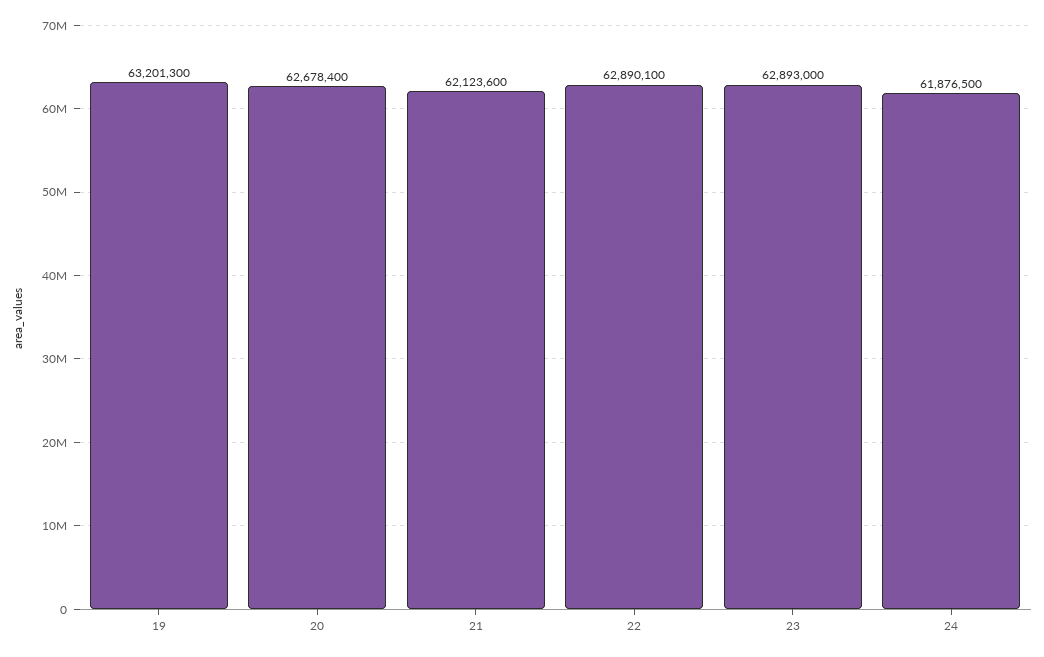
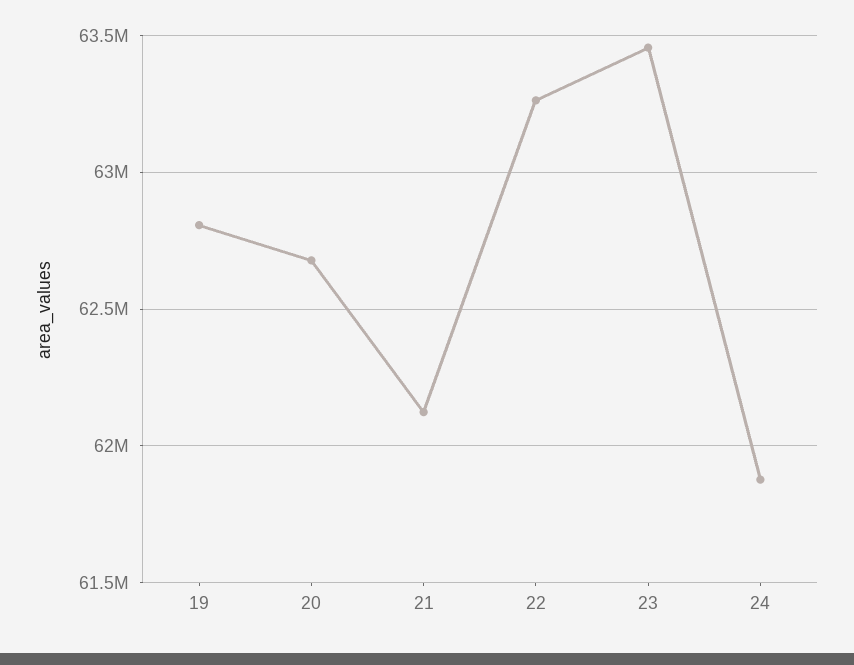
19: 63201300 -> 62800000
22: 62890100 -> 63250000
23: 62893000 -> 63450000

